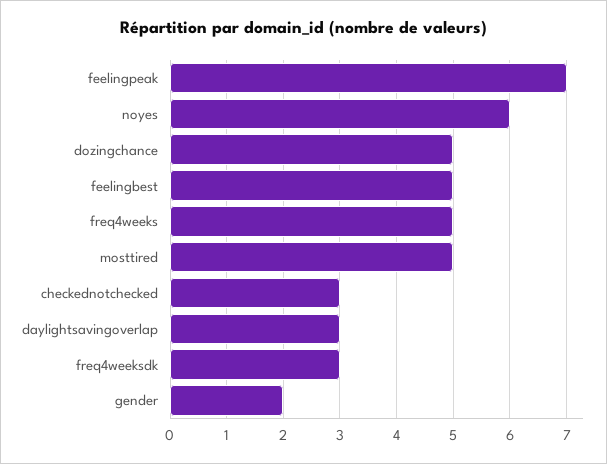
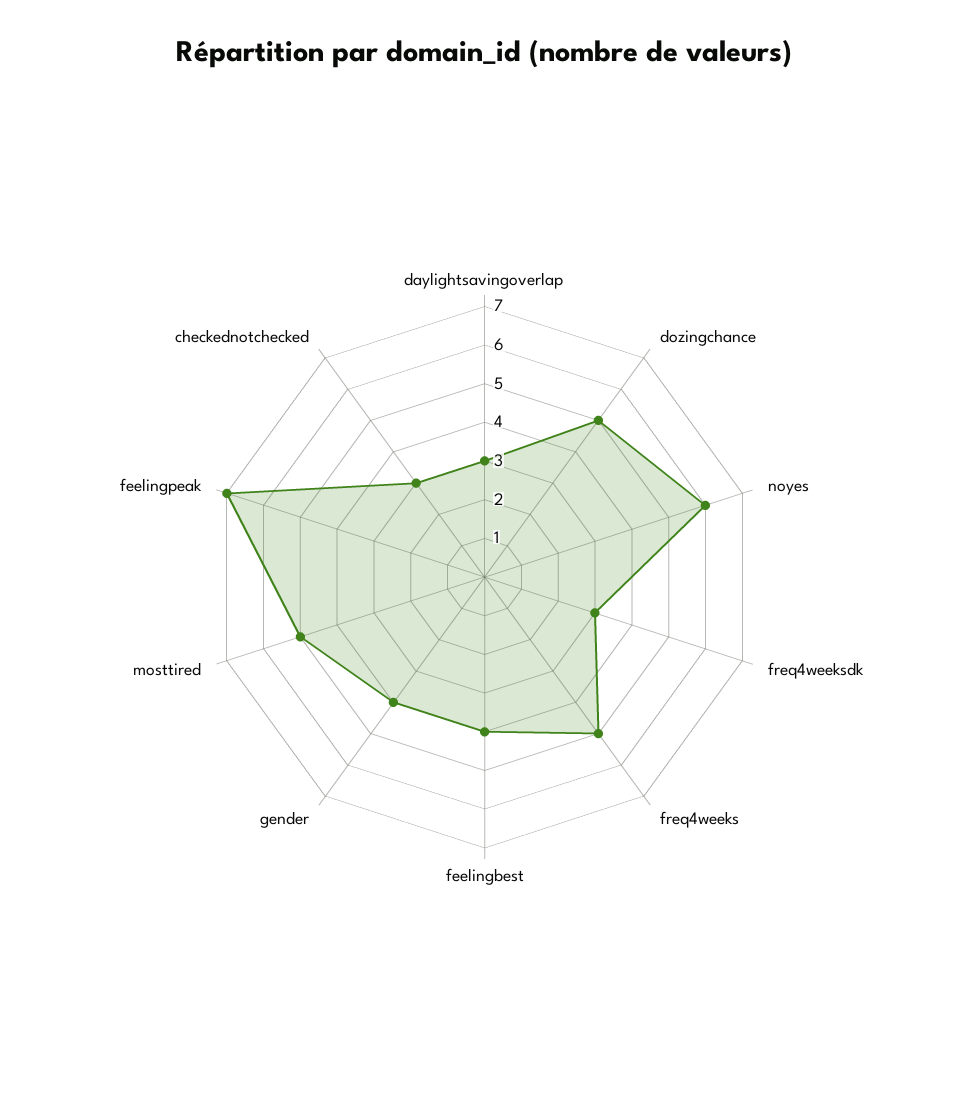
feelingbest: 5 -> 4
gender: 2 -> 4

